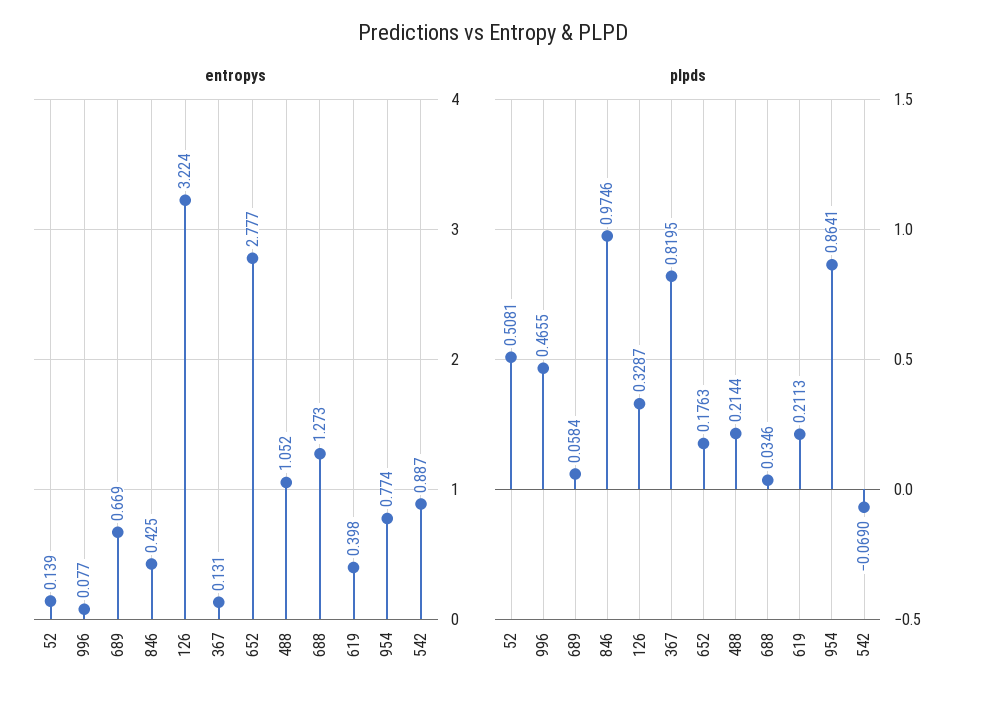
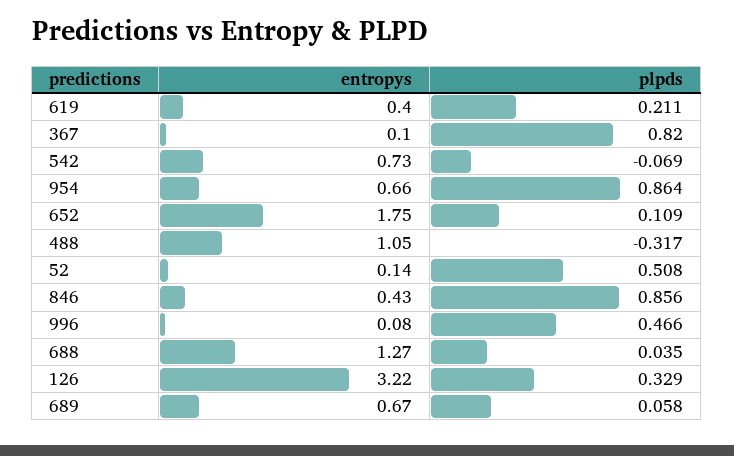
entropys, 367: 0.131 -> 0.1
entropys, 652: 2.777 -> 1.75
entropys, 954: 0.774 -> 0.66
entropys, 542: 0.887 -> 0.73
plpds, 846: 0.9746 -> 0.856
plpds, 652: 0.1763 -> 0.109
plpds, 488: 0.2144 -> -0.317

